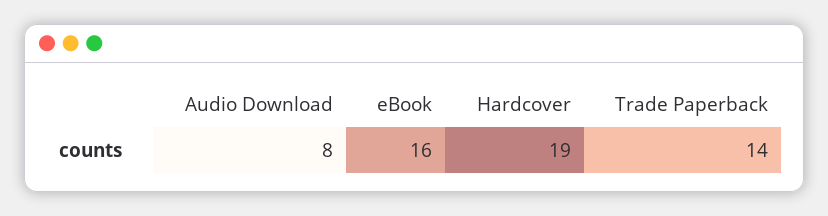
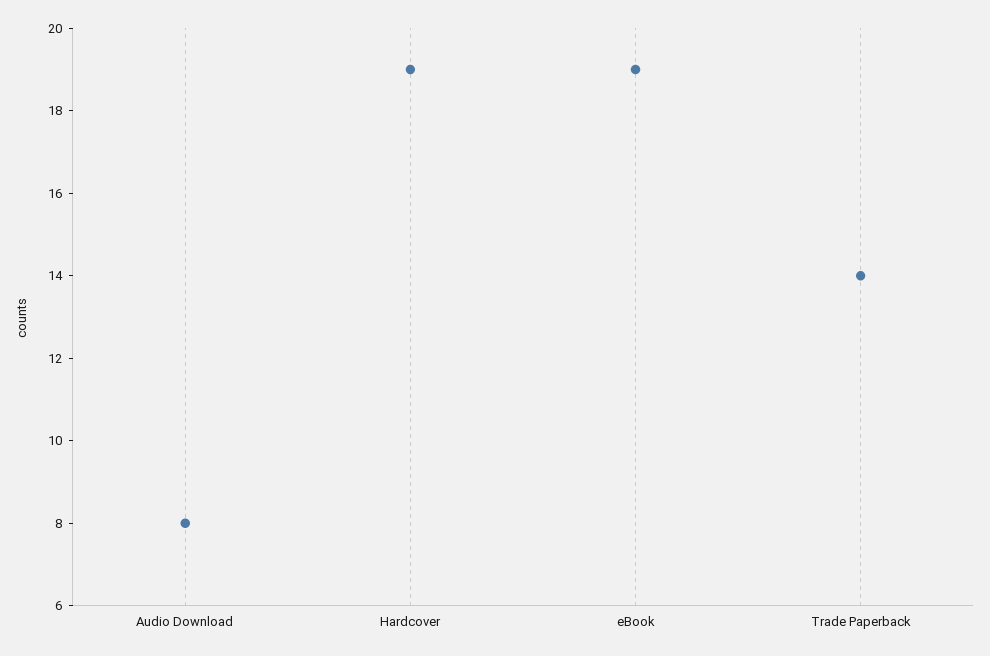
eBook: 16 -> 19

